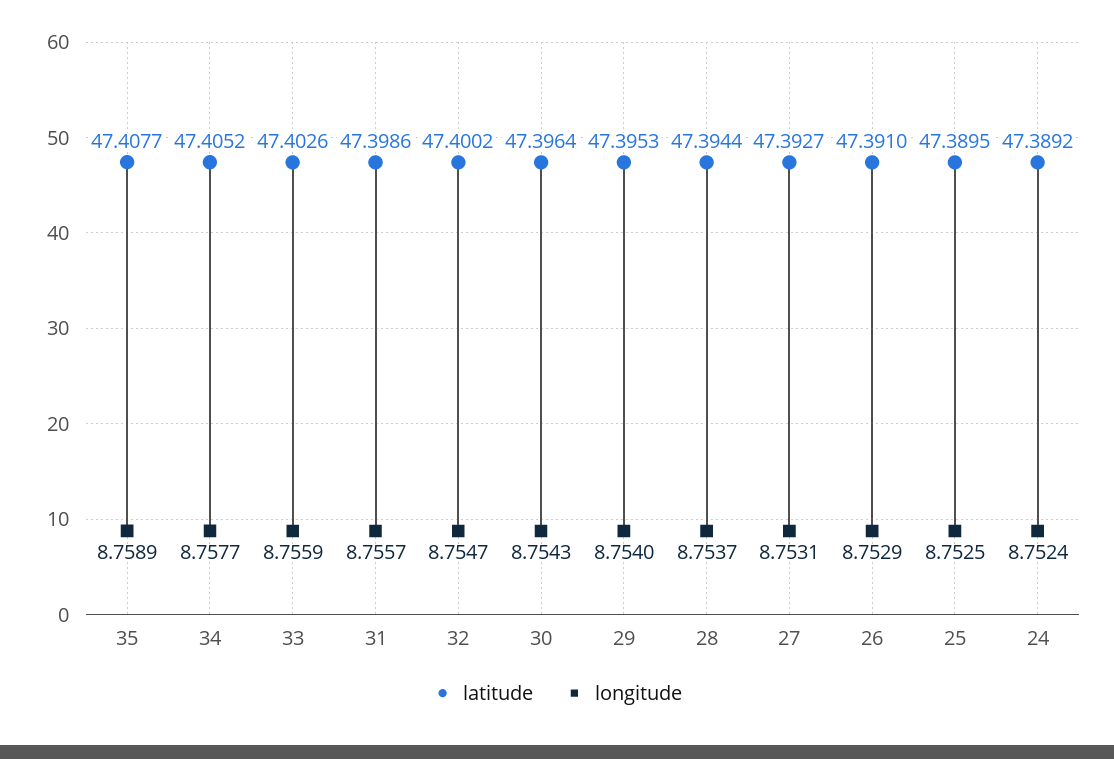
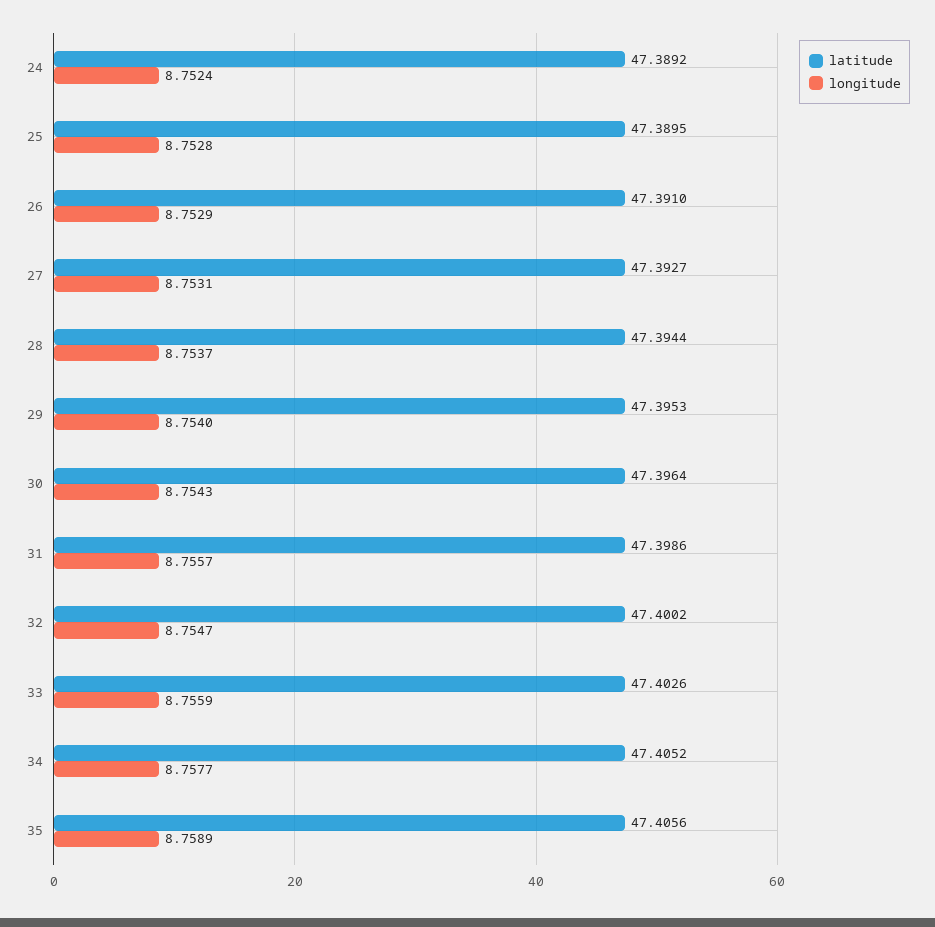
latitude, 35: 47.4077 -> 47.4056
longitude, 25: 8.7525 -> 8.7528

